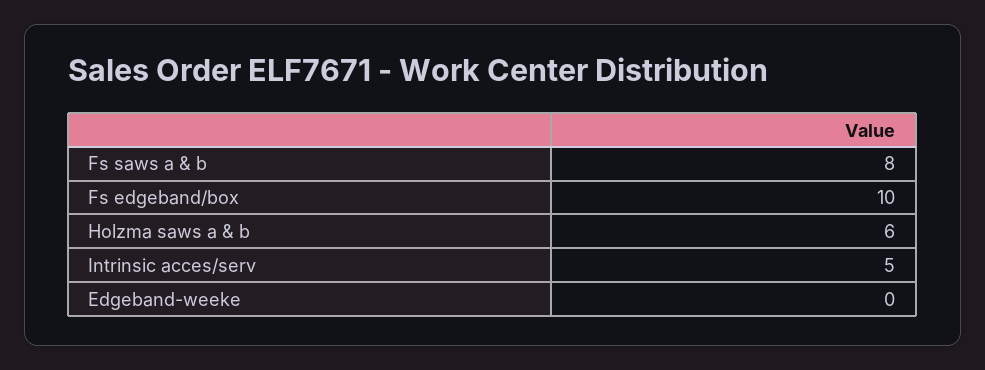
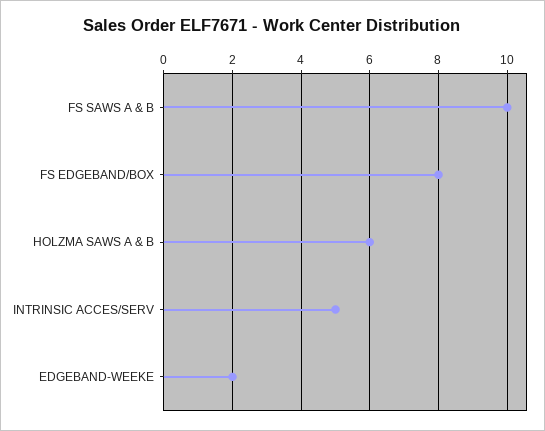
Fs saws a & b: 8 -> 10
Fs edgeband/box: 10 -> 8
Edgeband-weeke: 0 -> 2

